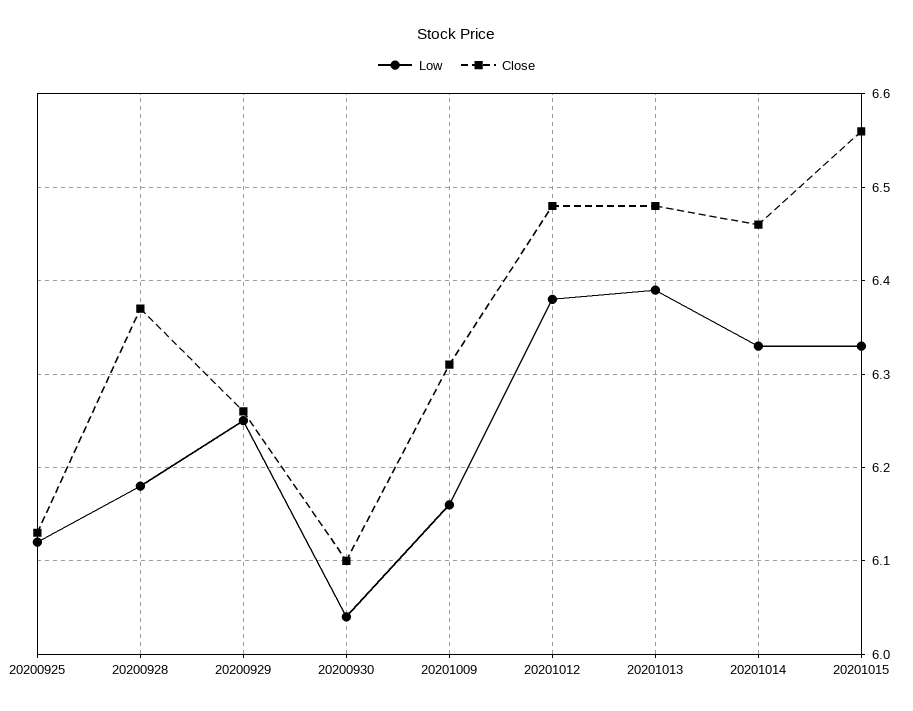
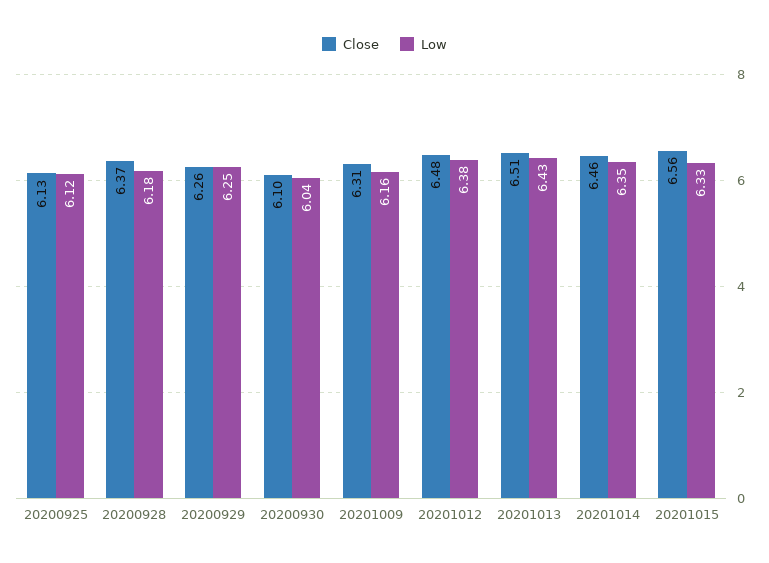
Low, 20201013: 6.39 -> 6.43
Close, 20201013: 6.48 -> 6.51
Low, 20201014: 6.33 -> 6.35

